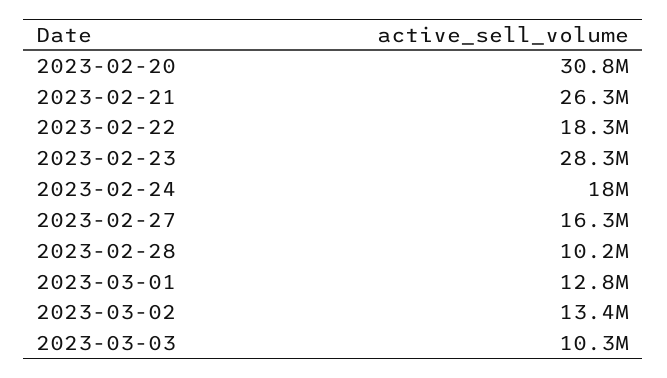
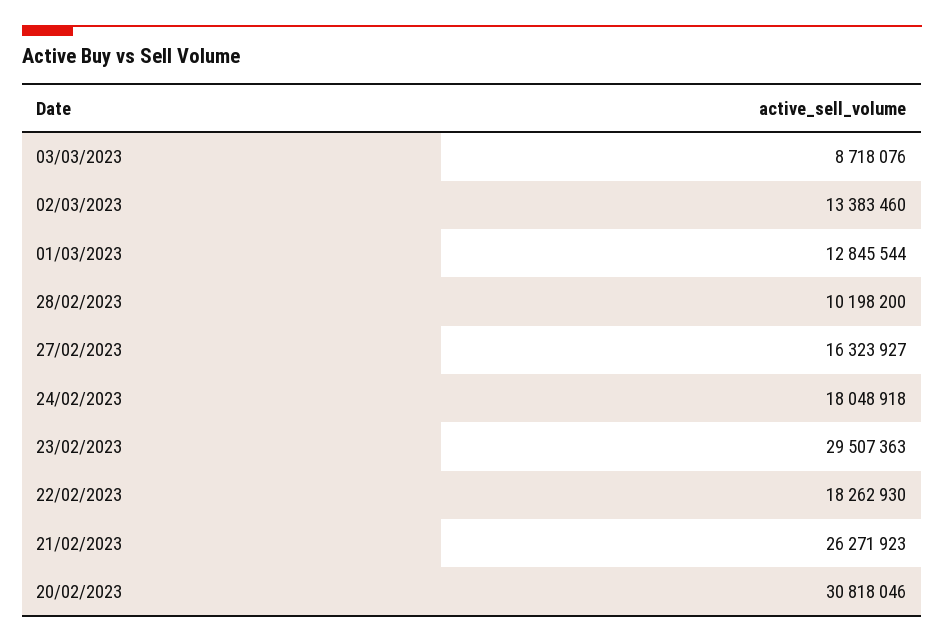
2023-02-23: 28300000 -> 29507363
2023-03-03: 10300000 -> 8718076

